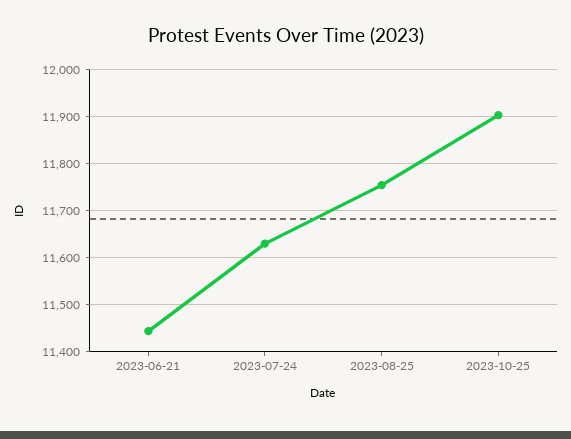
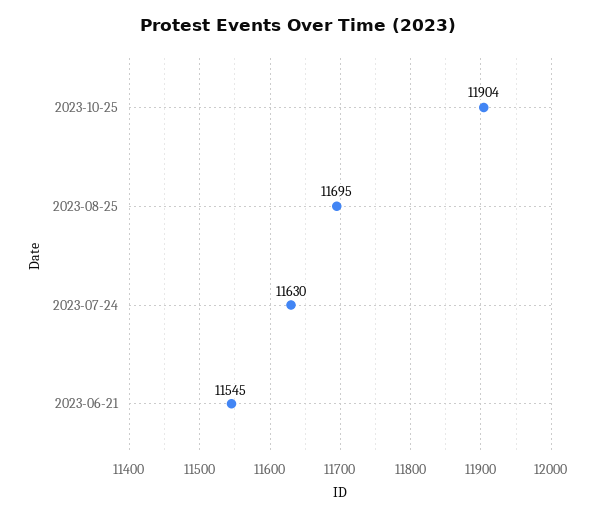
2023-06-21: 11440 -> 11545
2023-08-25: 11760 -> 11695

